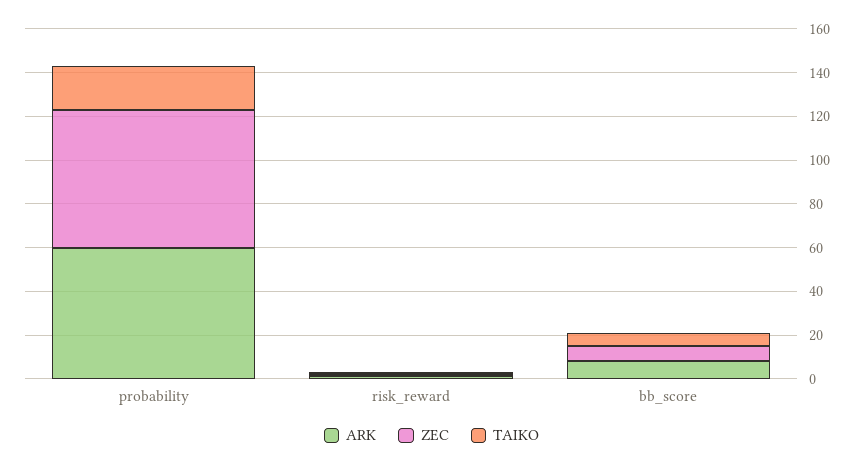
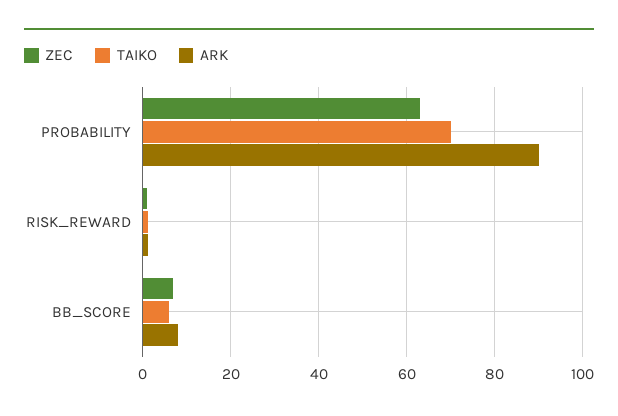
ARK, probability: 60 -> 90
TAIKO, probability: 20 -> 70

